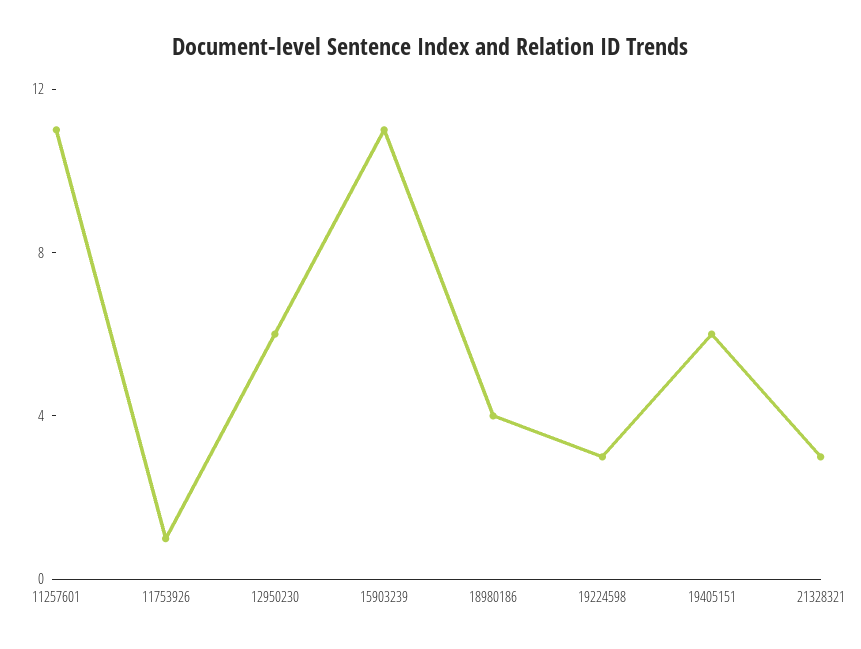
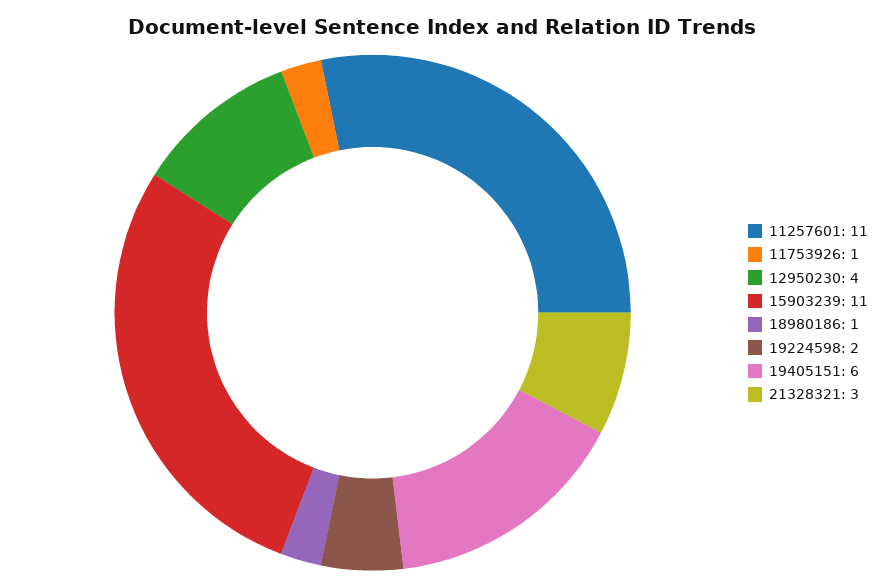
12950230: 6 -> 4
18980186: 4 -> 1
19224598: 3 -> 2

